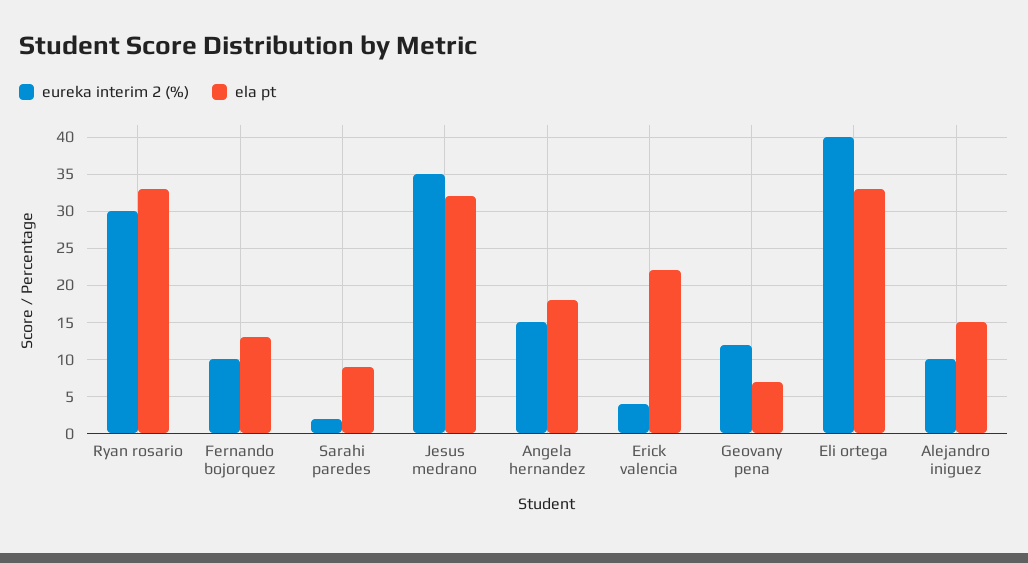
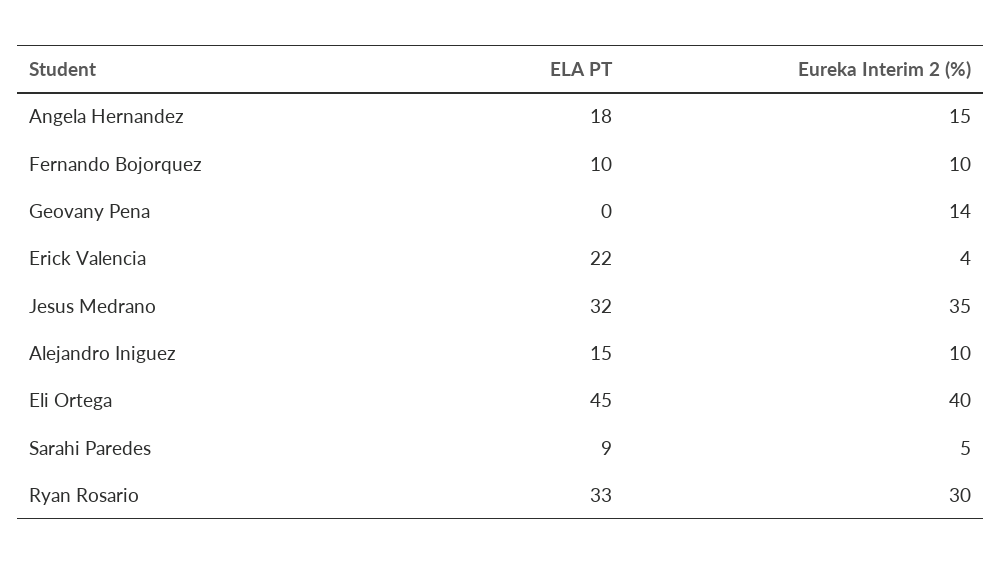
ela pt, Fernando bojorquez: 13 -> 10
eureka interim 2 (%), Sarahi paredes: 2 -> 5
eureka interim 2 (%), Geovany pena: 12 -> 14
ela pt, Geovany pena: 7 -> 0
ela pt, Eli ortega: 33 -> 45

